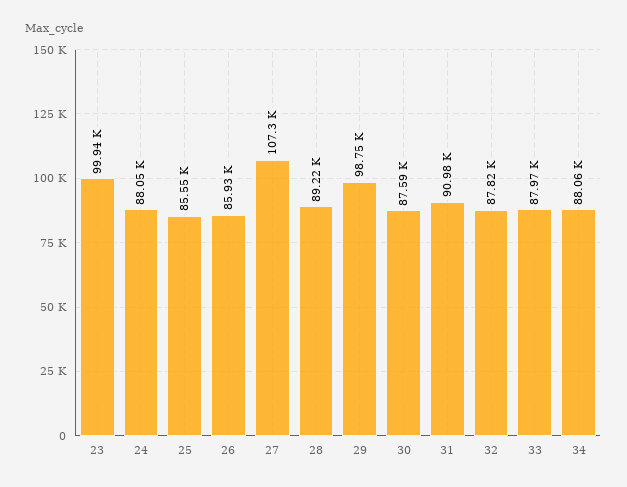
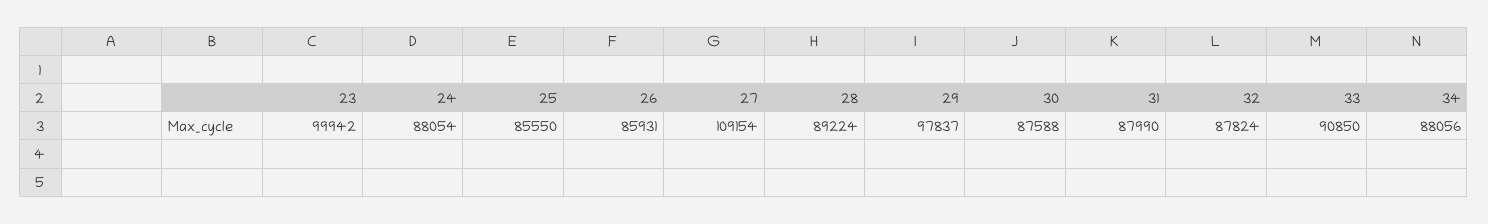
27: 107300 -> 109154
29: 98750 -> 97837
31: 90980 -> 87990
33: 87970 -> 90850

